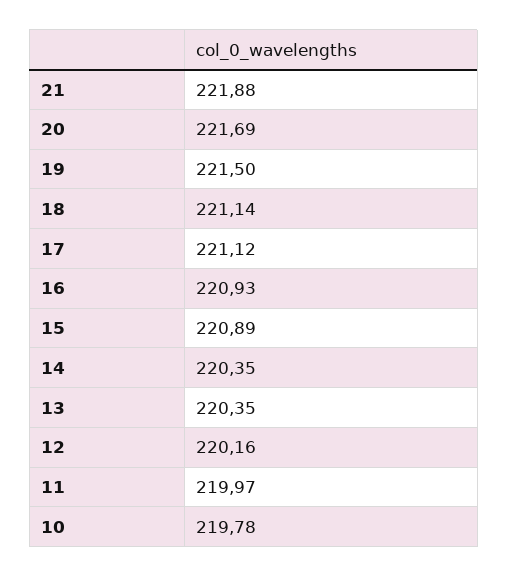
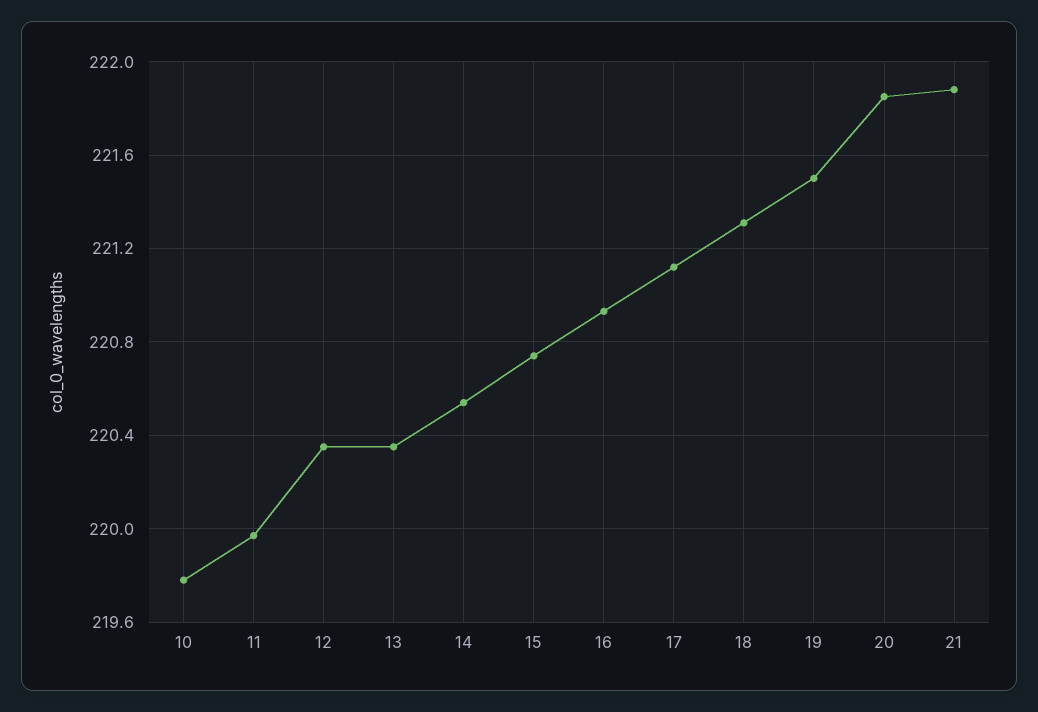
20: 221.69 -> 221.85
18: 221.14 -> 221.3
15: 220.89 -> 220.75
14: 220.35 -> 220.55
12: 220.16 -> 220.35

